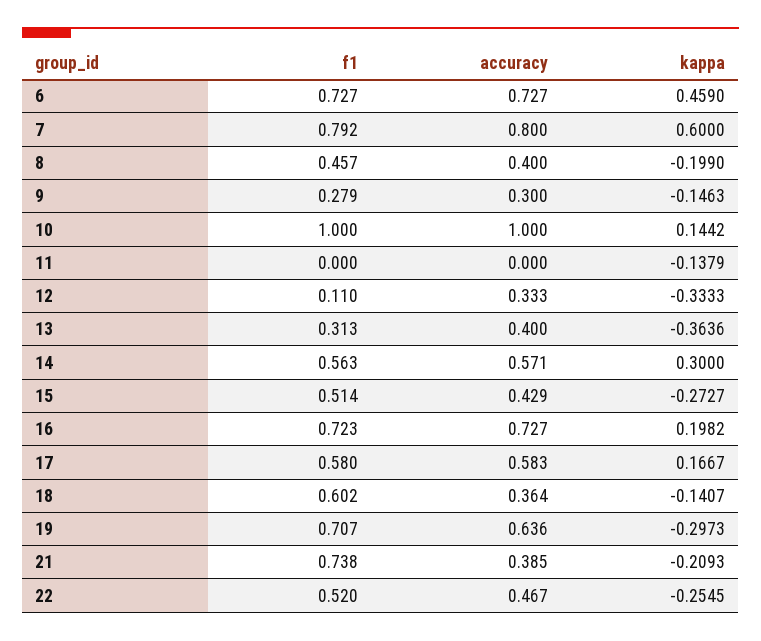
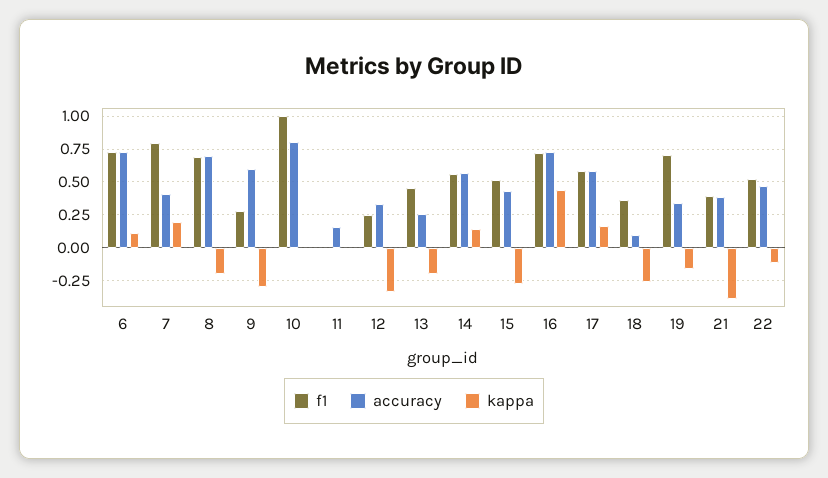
kappa, 6: 0.459 -> 0.1
accuracy, 7: 0.8 -> 0.4
kappa, 7: 0.6 -> 0.2
f1, 8: 0.457 -> 0.7
accuracy, 8: 0.4 -> 0.7
accuracy, 9: 0.3 -> 0.6
kappa, 9: -0.1463 -> -0.3
accuracy, 10: 1 -> 0.8
kappa, 10: 0.1442 -> 0
accuracy, 11: 0 -> 0.15
kappa, 11: -0.1379 -> 0
f1, 12: 0.11 -> 0.25
f1, 13: 0.313 -> 0.45
accuracy, 13: 0.4 -> 0.25
kappa, 13: -0.3636 -> -0.2
kappa, 14: 0.3 -> 0.15
kappa, 16: 0.1982 -> 0.45
f1, 18: 0.602 -> 0.35
accuracy, 18: 0.364 -> 0.1
kappa, 18: -0.1407 -> -0.25
accuracy, 19: 0.636 -> 0.35
kappa, 19: -0.2973 -> -0.15
f1, 21: 0.738 -> 0.4
kappa, 21: -0.2093 -> -0.4
kappa, 22: -0.2545 -> -0.1

